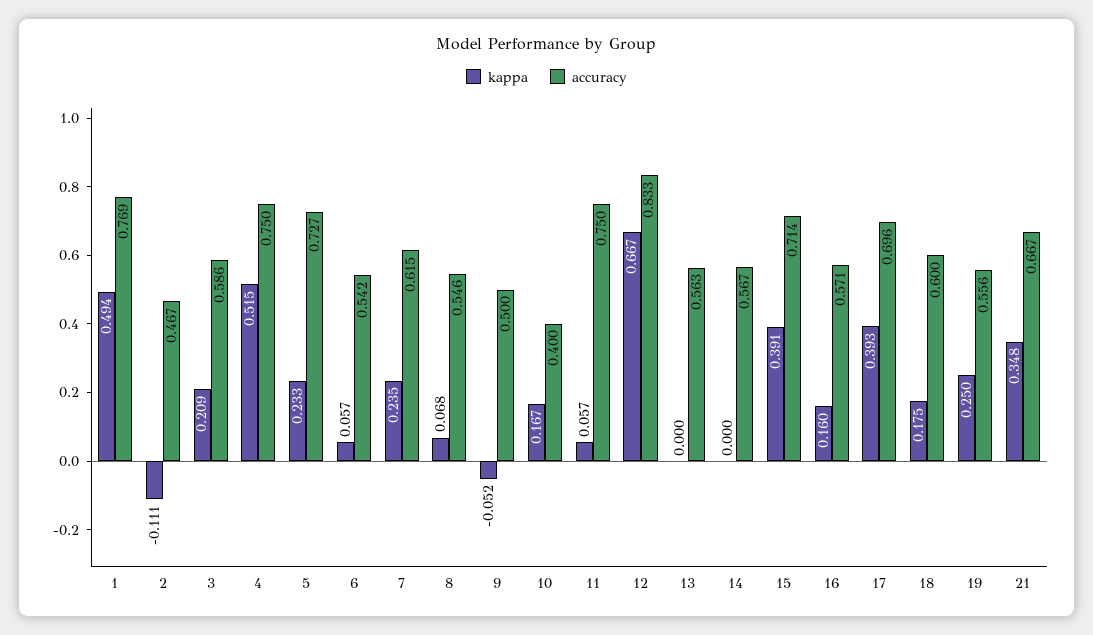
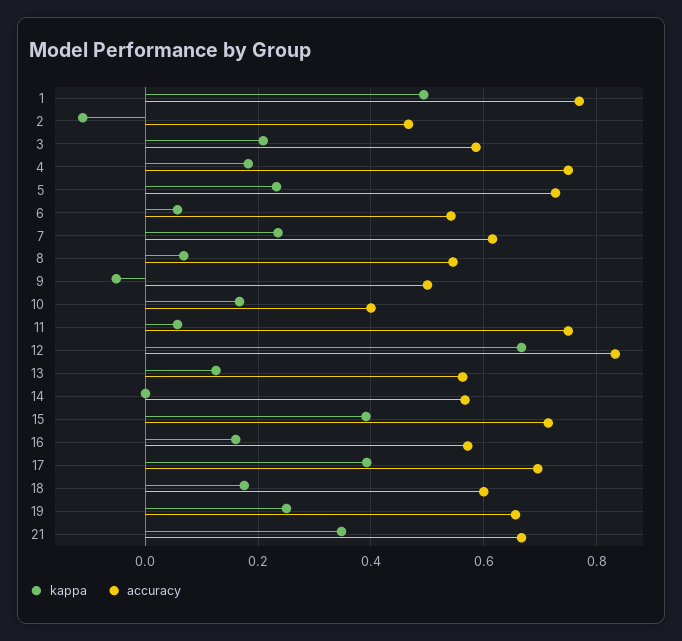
kappa, 4: 0.515 -> 0.18
kappa, 13: 0 -> 0.12
accuracy, 19: 0.556 -> 0.66

